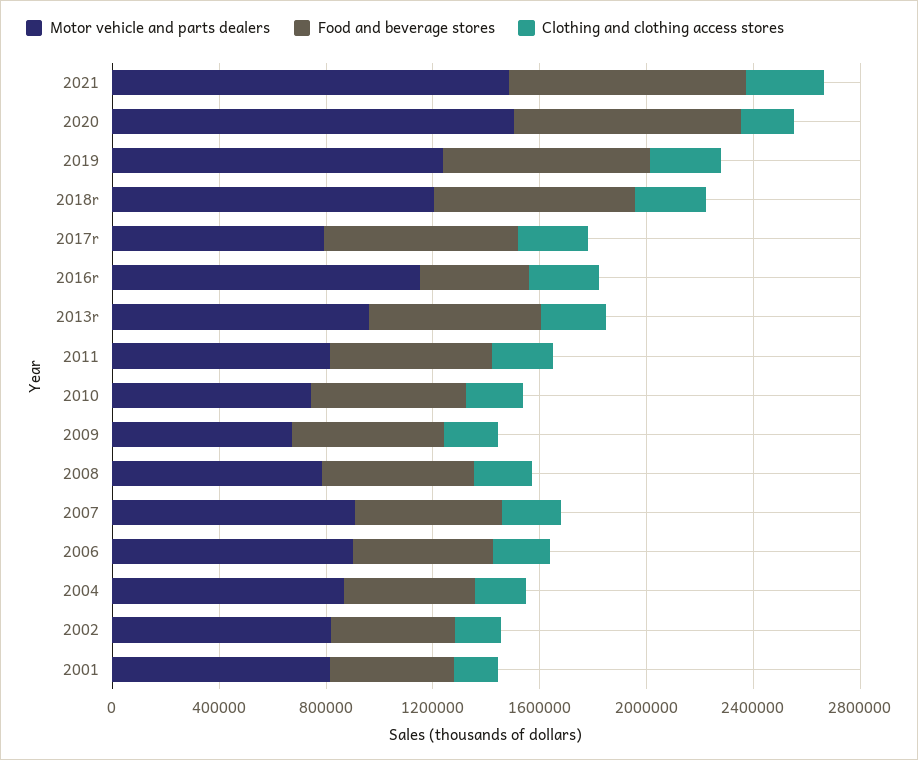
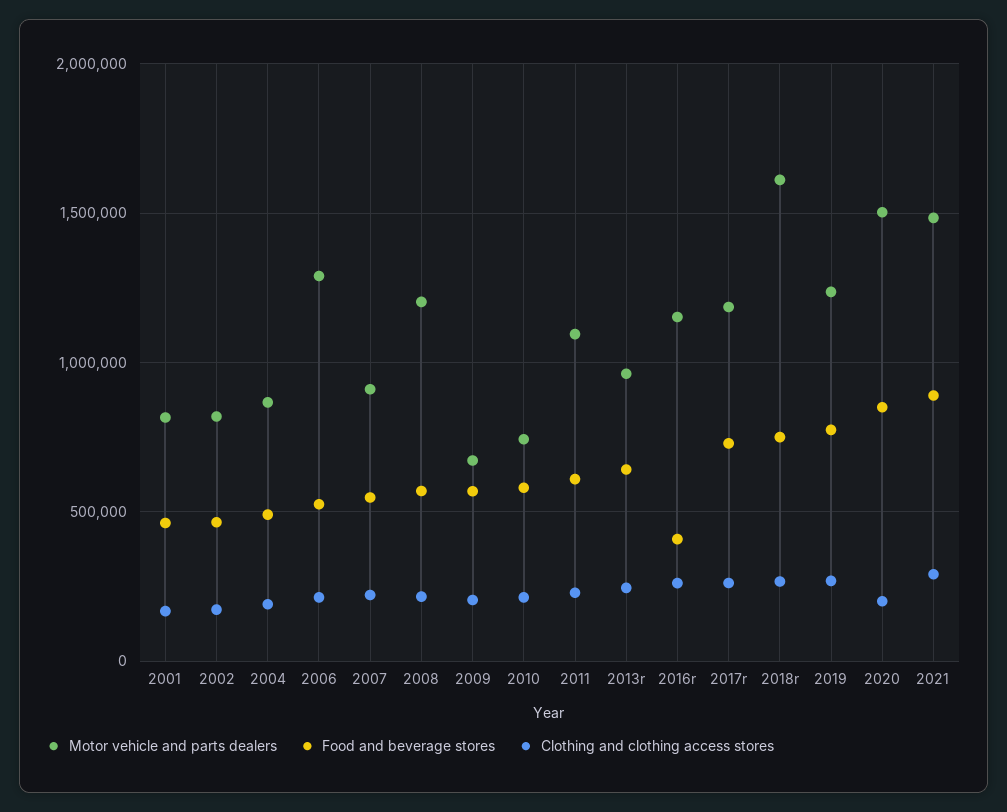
Motor vehicle and parts dealers, 2018r: 1200000 -> 1600000
Motor vehicle and parts dealers, 2017r: 800000 -> 1200000
Motor vehicle and parts dealers, 2011: 800000 -> 1100000
Motor vehicle and parts dealers, 2008: 800000 -> 1200000
Motor vehicle and parts dealers, 2006: 900000 -> 1300000

